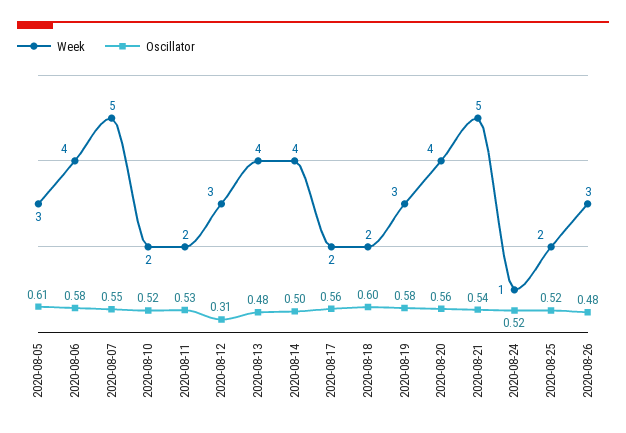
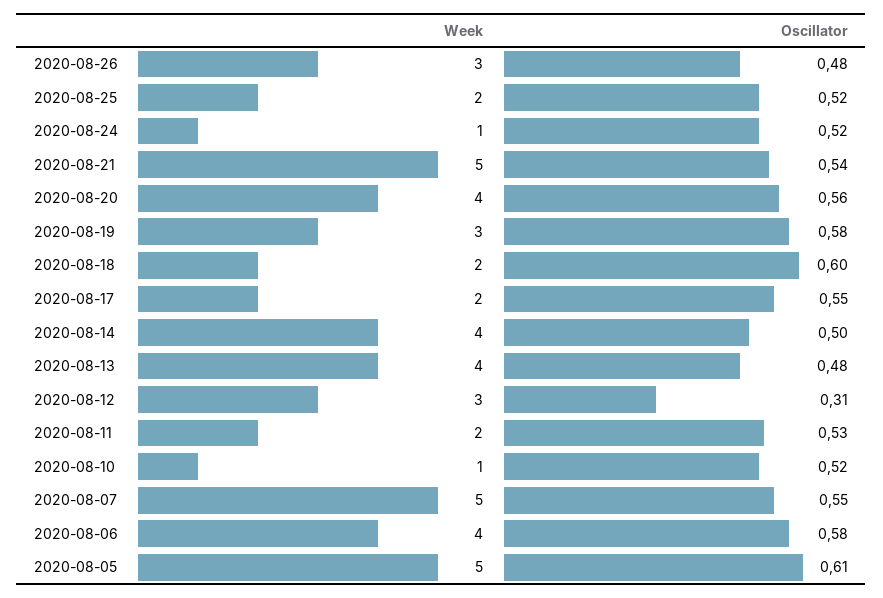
Week, 2020-08-05: 3 -> 5
Week, 2020-08-10: 2 -> 1
Oscillator, 2020-08-17: 0.56 -> 0.55

